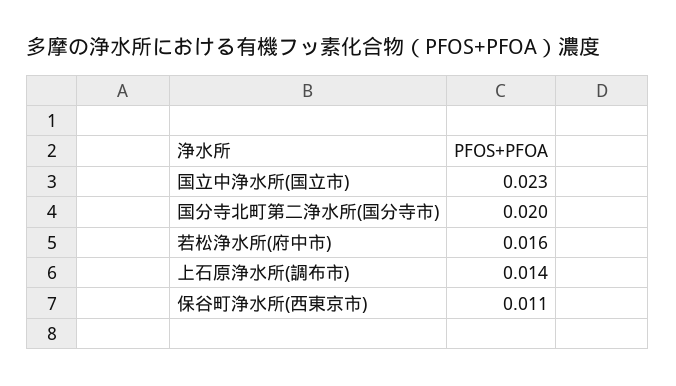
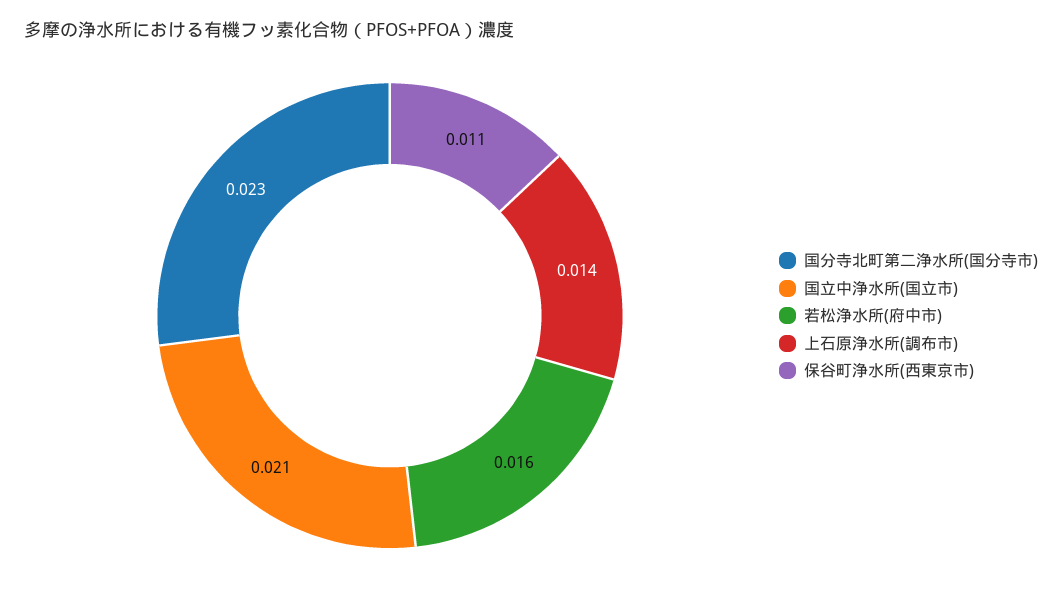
国立中浄水所(国立市): 0.023 -> 0.021
国分寺北町第二浄水所(国分寺市): 0.02 -> 0.023

